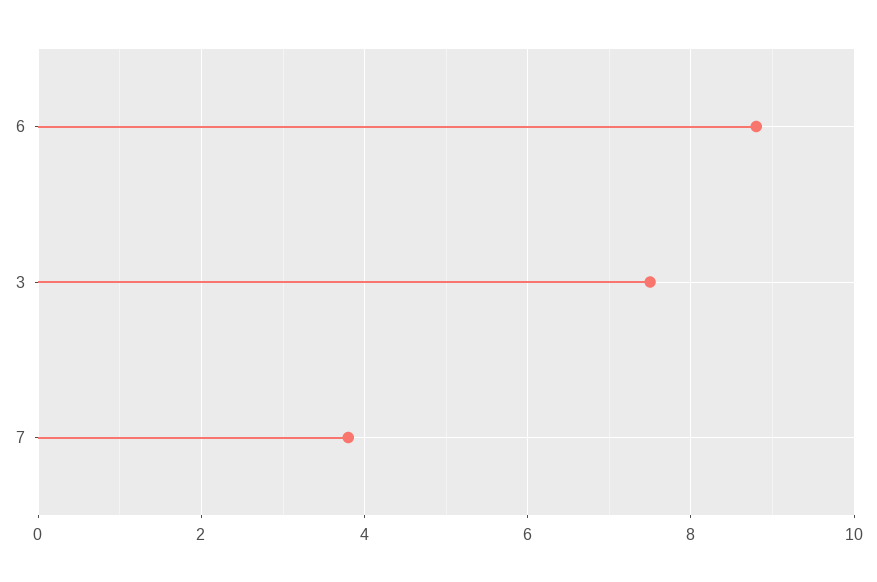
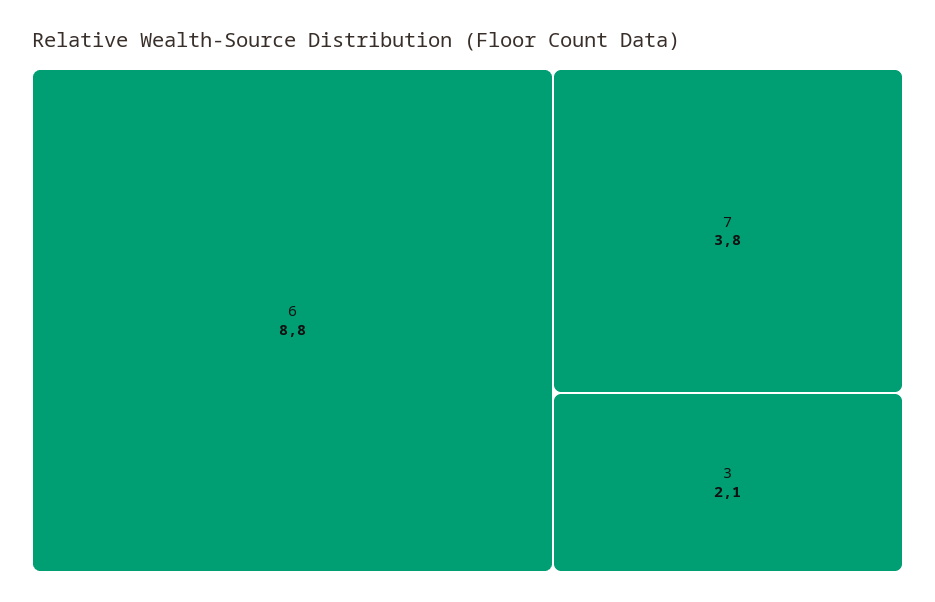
3: 7.5 -> 2.1

